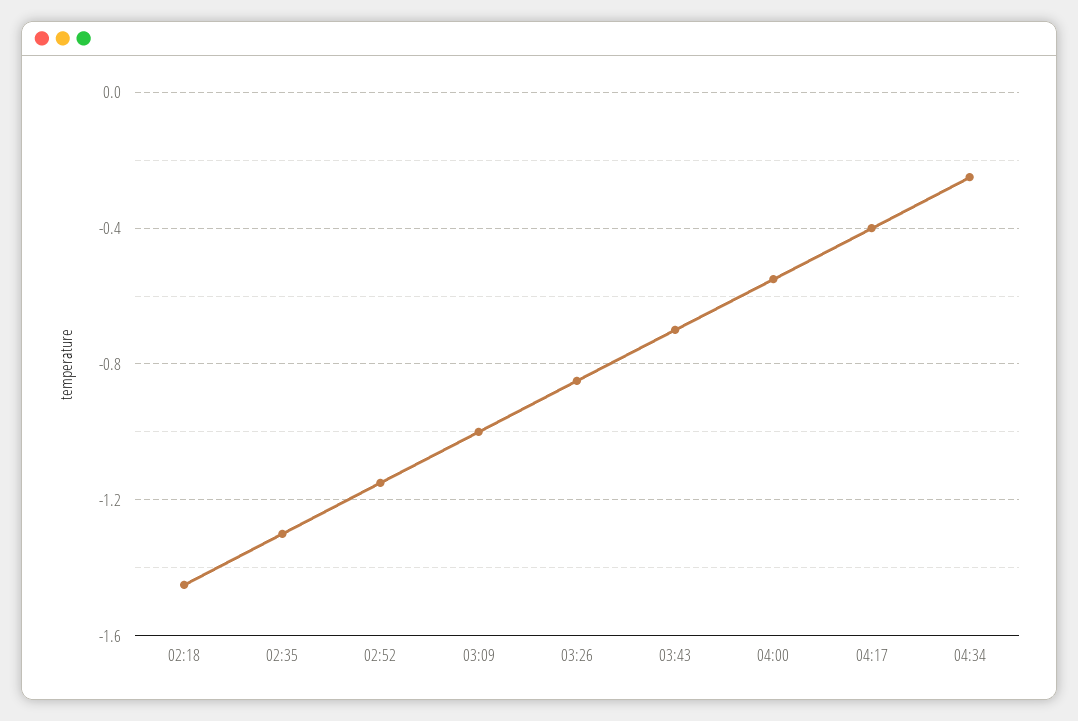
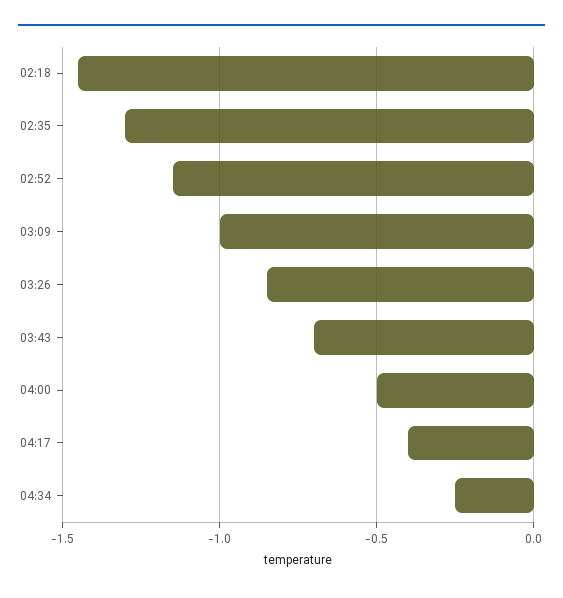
04:00: -0.55 -> -0.5

